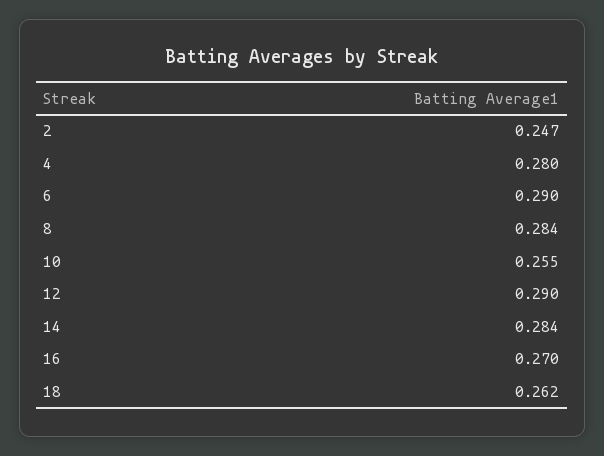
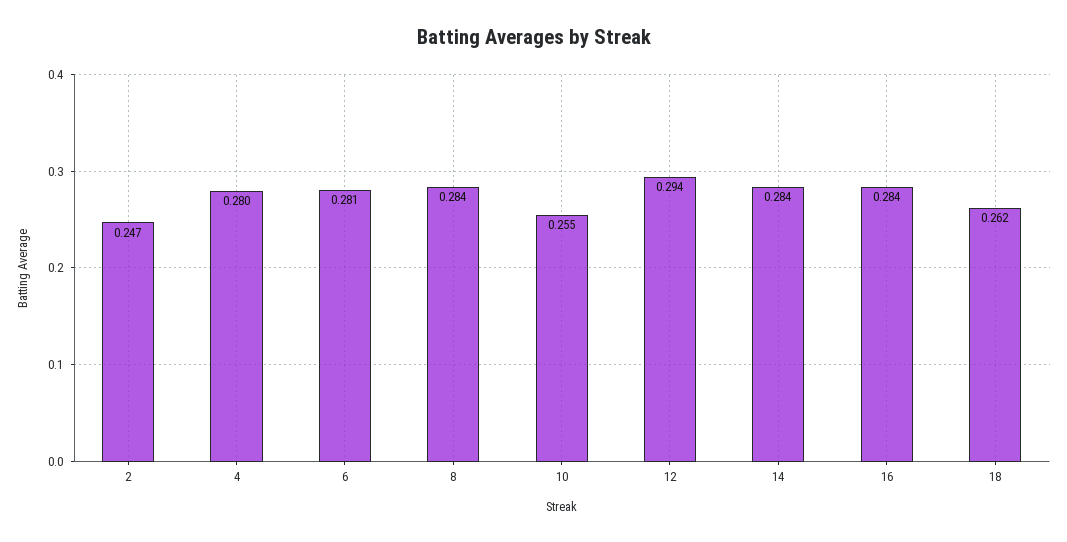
6: 0.29 -> 0.281
12: 0.29 -> 0.294
16: 0.27 -> 0.284

